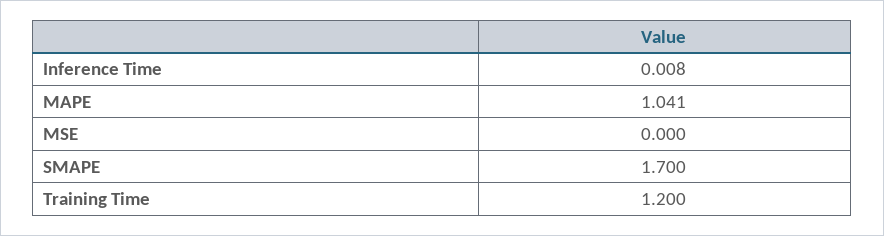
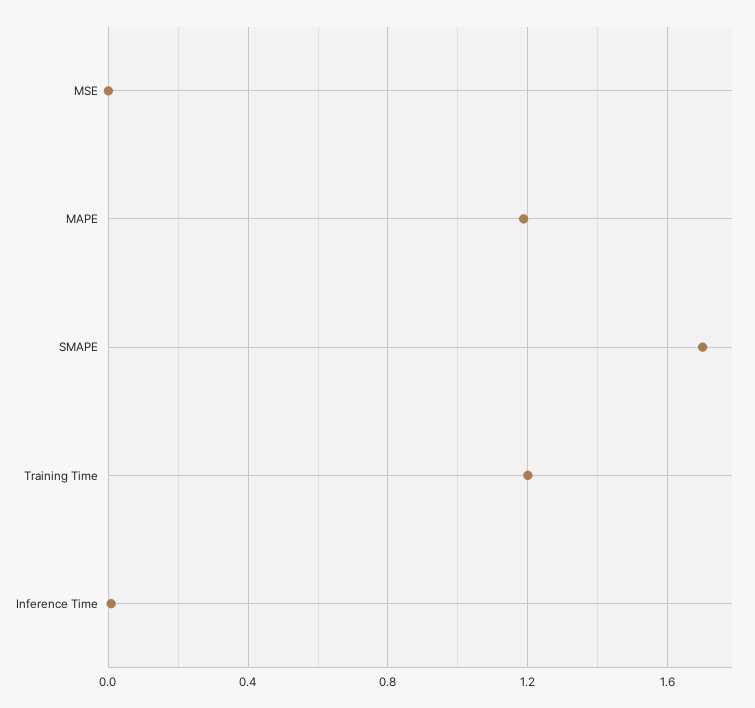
MAPE: 1.041 -> 1.2

